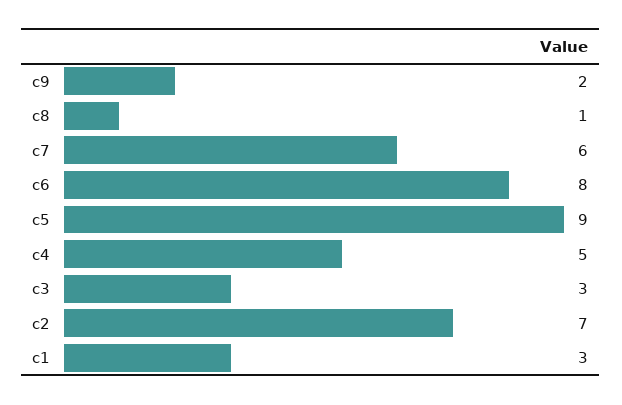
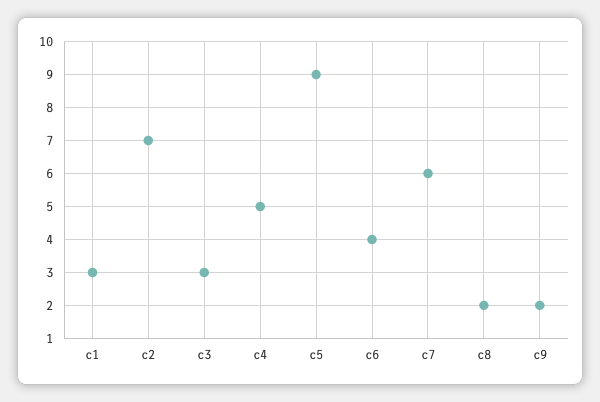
c8: 1 -> 2
c6: 8 -> 4

